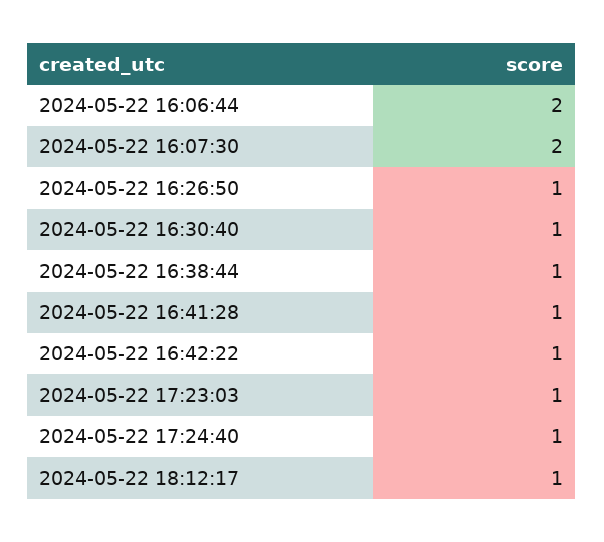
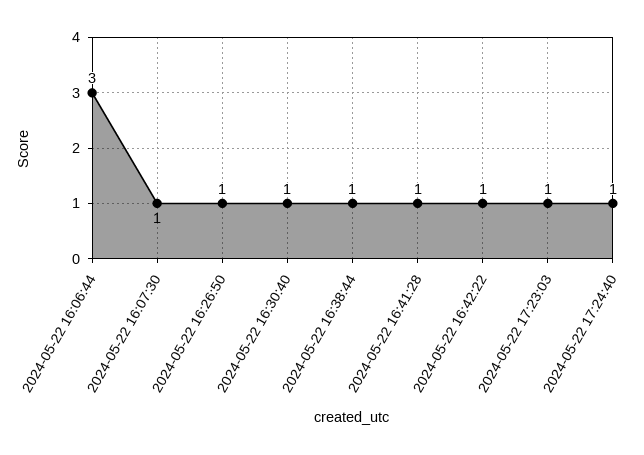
2024-05-22 16:06:44: 2 -> 3
2024-05-22 16:07:30: 2 -> 1
2024-05-22 18:12:17: 1 -> none

